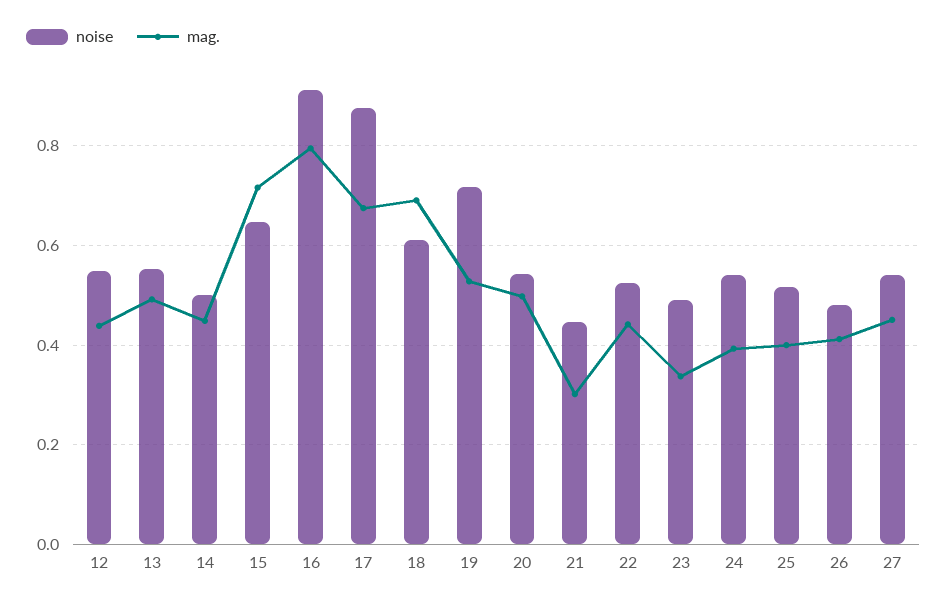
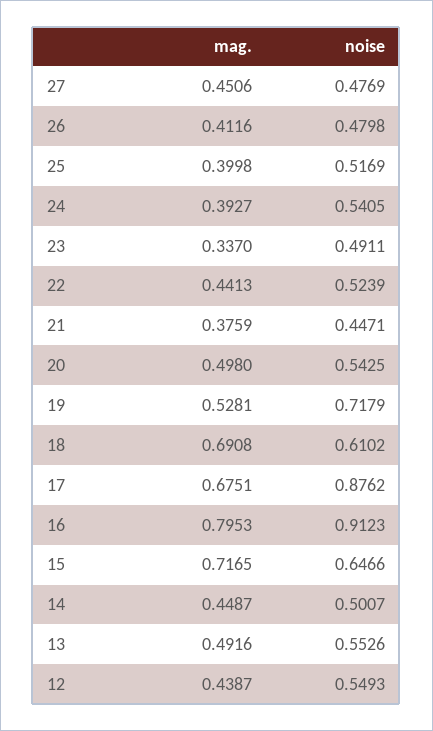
mag., 21: 0.3 -> 0.3759
noise, 27: 0.54 -> 0.4769

